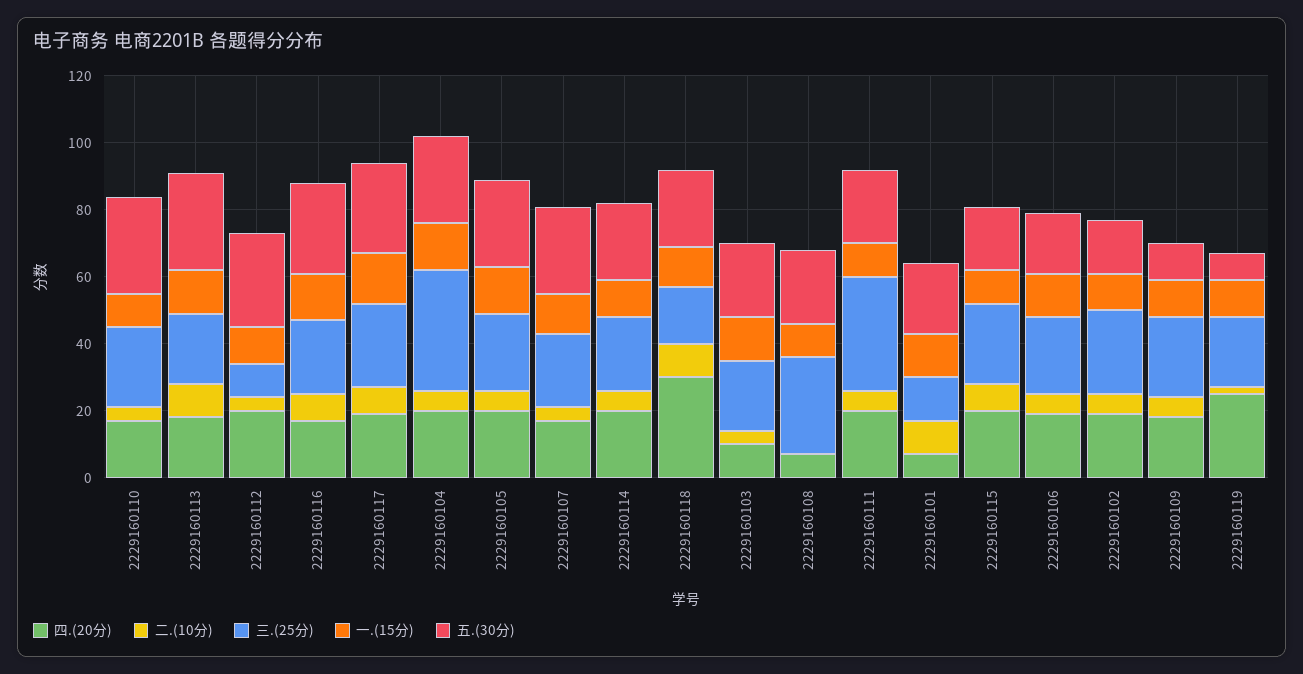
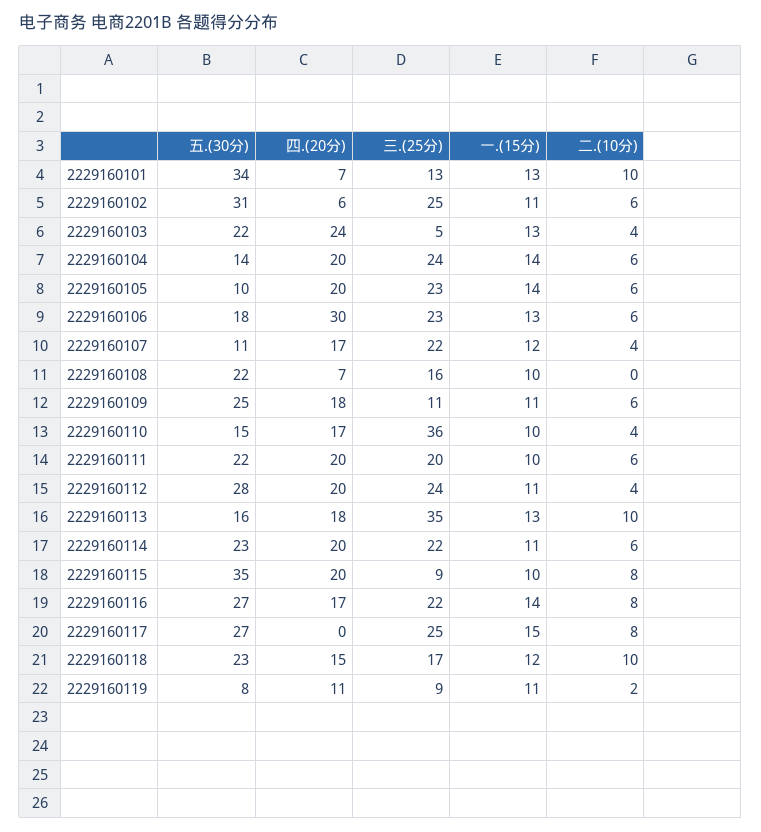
三.(25分), 2229160110: 25 -> 36
五.(30分), 2229160110: 30 -> 15
三.(25分), 2229160113: 20 -> 35
五.(30分), 2229160113: 30 -> 16
三.(25分), 2229160112: 10 -> 24
四.(20分), 2229160117: 20 -> 0
三.(25分), 2229160104: 35 -> 24
五.(30分), 2229160104: 25 -> 14
五.(30分), 2229160105: 25 -> 10
五.(30分), 2229160107: 25 -> 11
四.(20分), 2229160118: 30 -> 15
四.(20分), 2229160103: 10 -> 24
三.(25分), 2229160103: 20 -> 5
三.(25分), 2229160108: 30 -> 16
三.(25分), 2229160111: 35 -> 20
五.(30分), 2229160101: 20 -> 34
三.(25分), 2229160115: 25 -> 9
五.(30分), 2229160115: 20 -> 35
四.(20分), 2229160106: 20 -> 30
四.(20分), 2229160102: 20 -> 6
五.(30分), 2229160102: 15 -> 31
三.(25分), 2229160109: 25 -> 11
五.(30分), 2229160109: 10 -> 25
四.(20分), 2229160119: 25 -> 11
三.(25分), 2229160119: 20 -> 9

